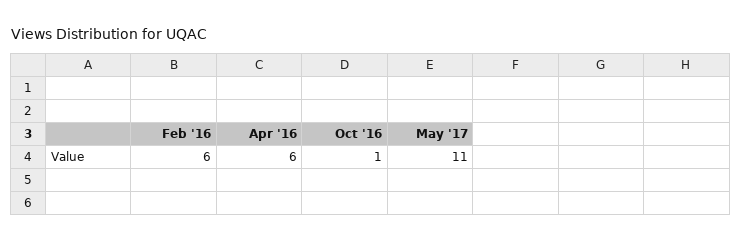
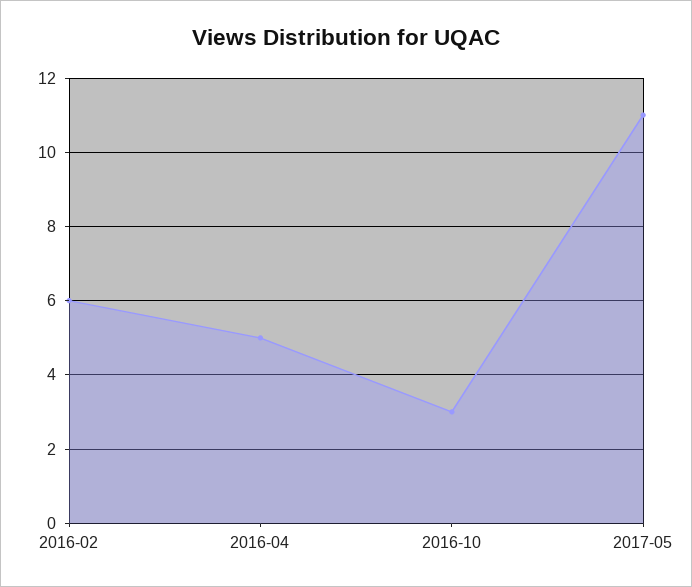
Apr '16: 6 -> 5
Oct '16: 1 -> 3

